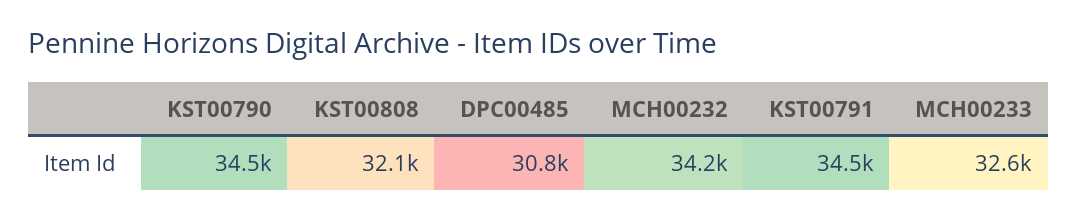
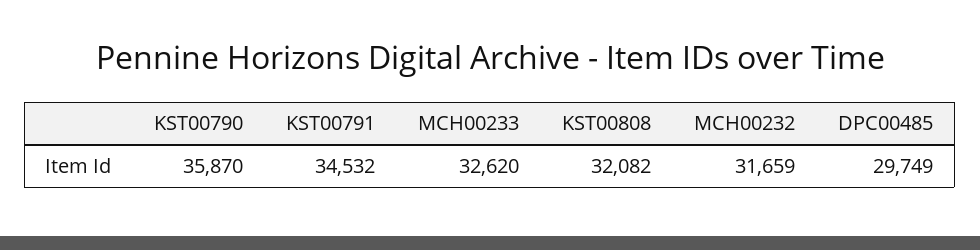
KST00790: 34500 -> 35870
DPC00485: 30800 -> 29749
MCH00232: 34200 -> 31659

